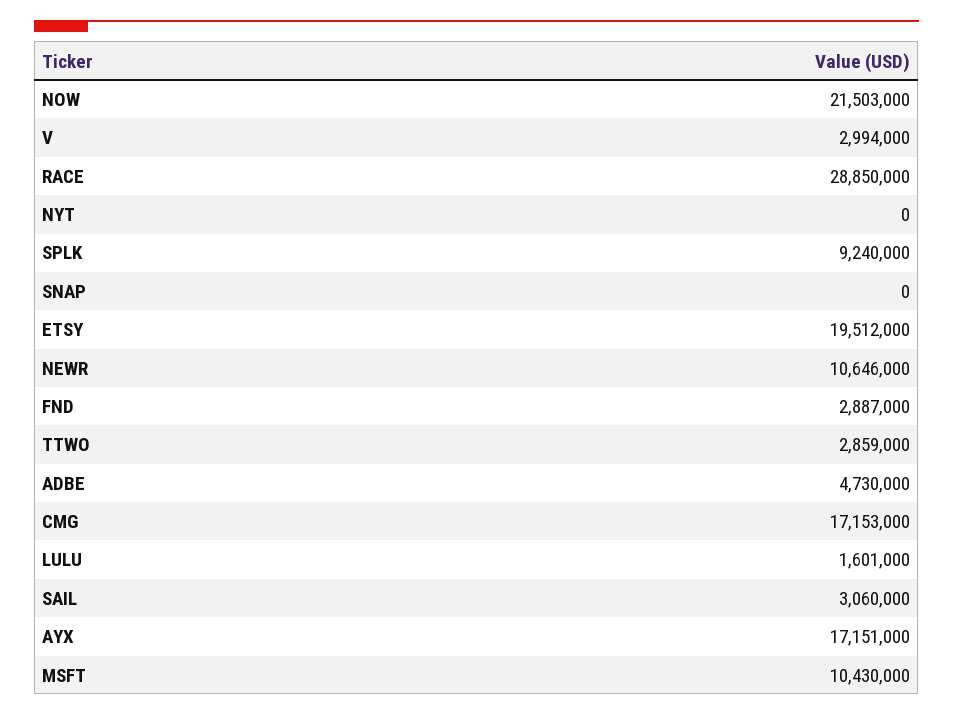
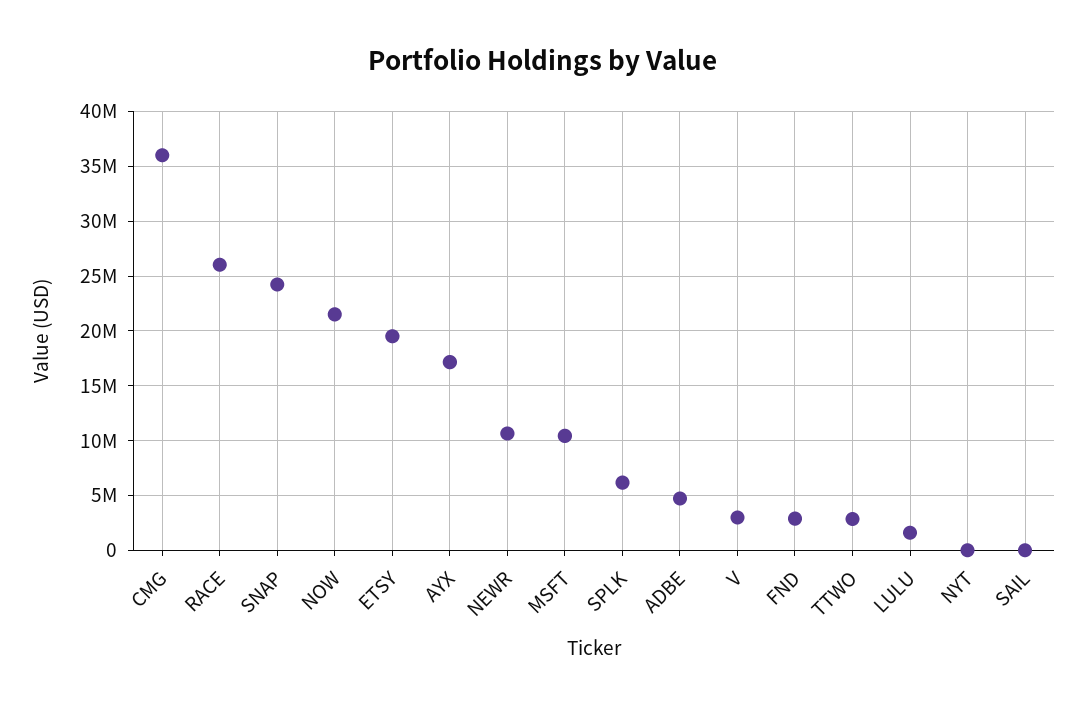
RACE: 28850000 -> 26000000
SPLK: 9240000 -> 6000000
SNAP: 0 -> 24000000
CMG: 17153000 -> 36000000
SAIL: 3060000 -> 0

